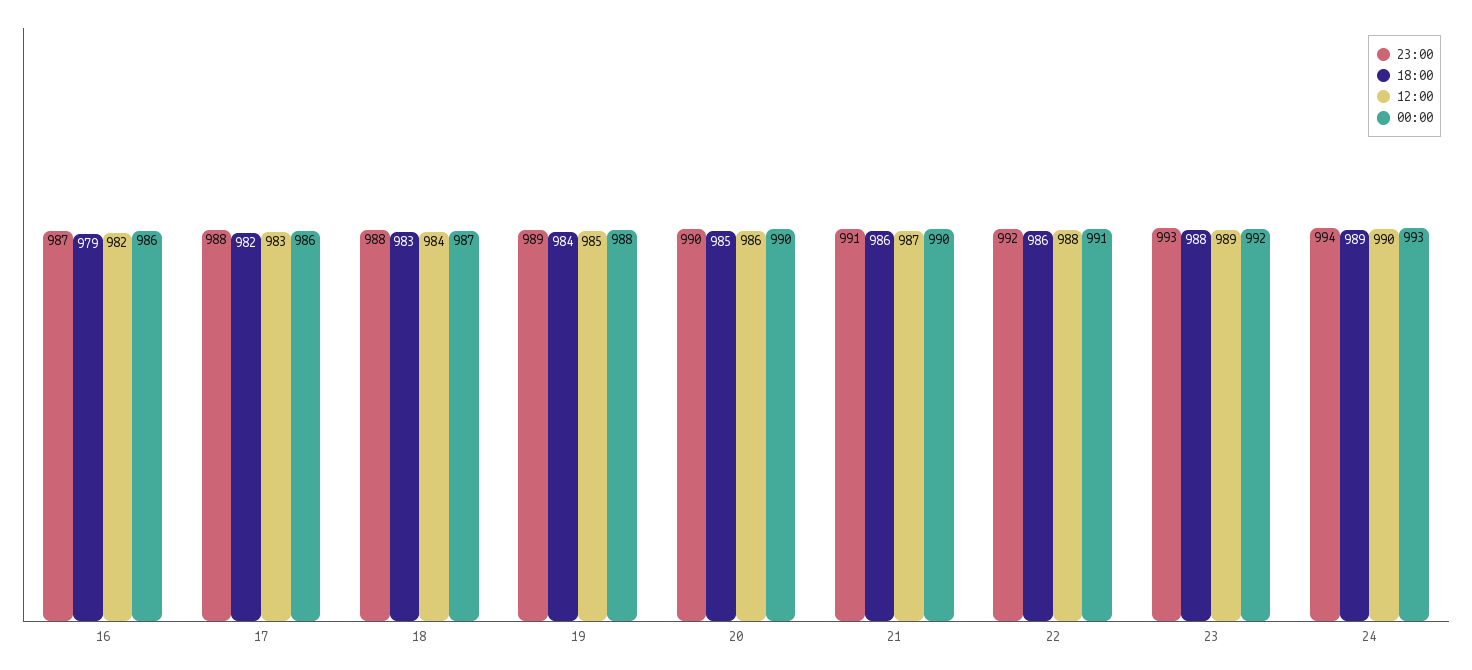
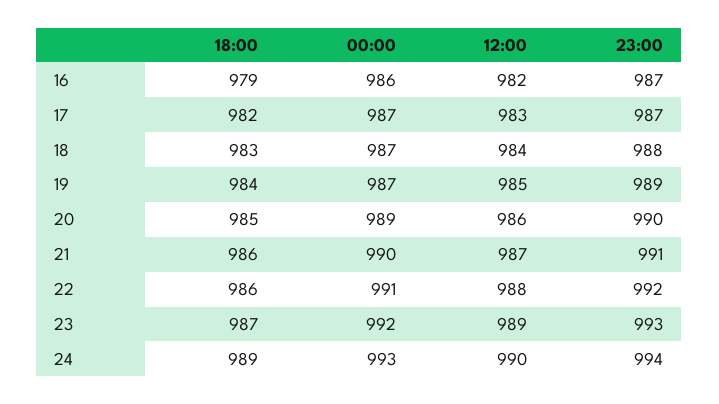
23:00, 17: 988 -> 987
00:00, 17: 986 -> 987
00:00, 19: 988 -> 987
00:00, 20: 990 -> 989
18:00, 23: 988 -> 987

